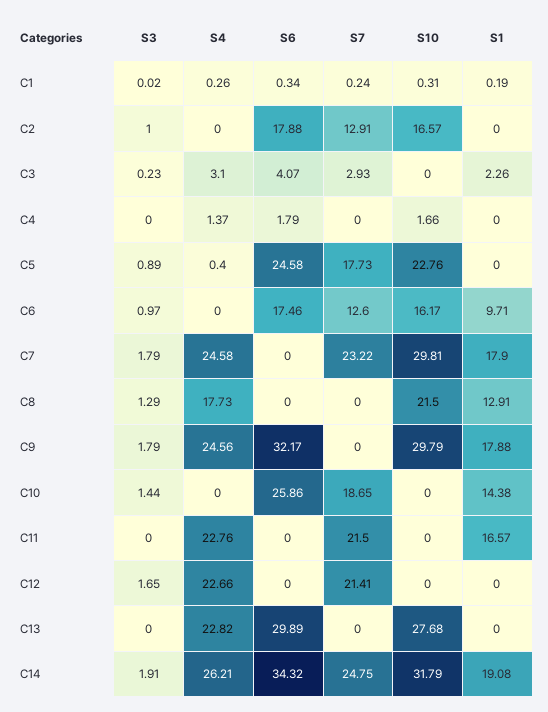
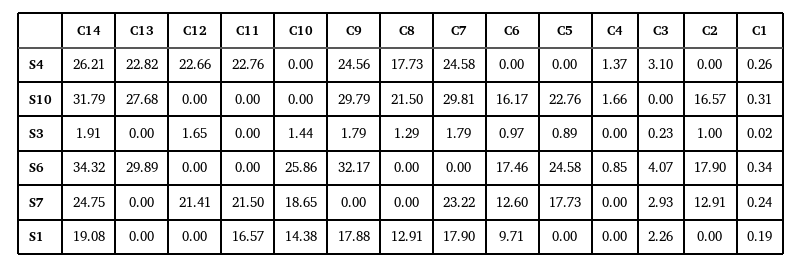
S6, C2: 17.88 -> 17.9
S6, C4: 1.79 -> 0.85
S4, C5: 0.4 -> 0

